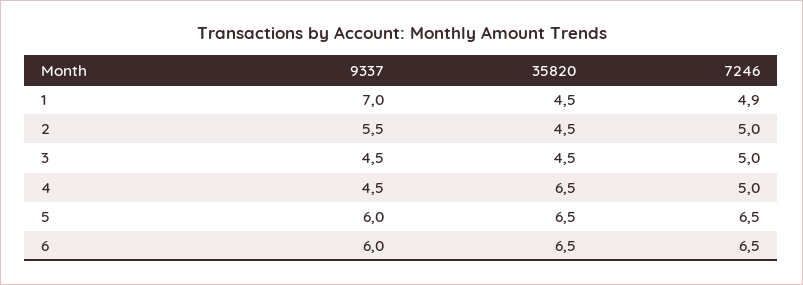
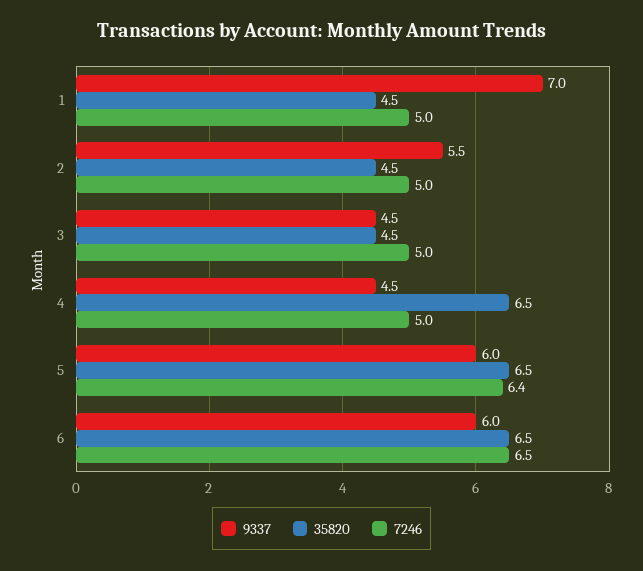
7246, 1: 4.9 -> 5
7246, 5: 6.5 -> 6.4

